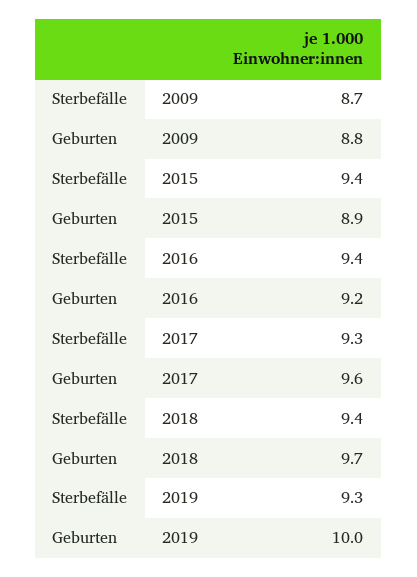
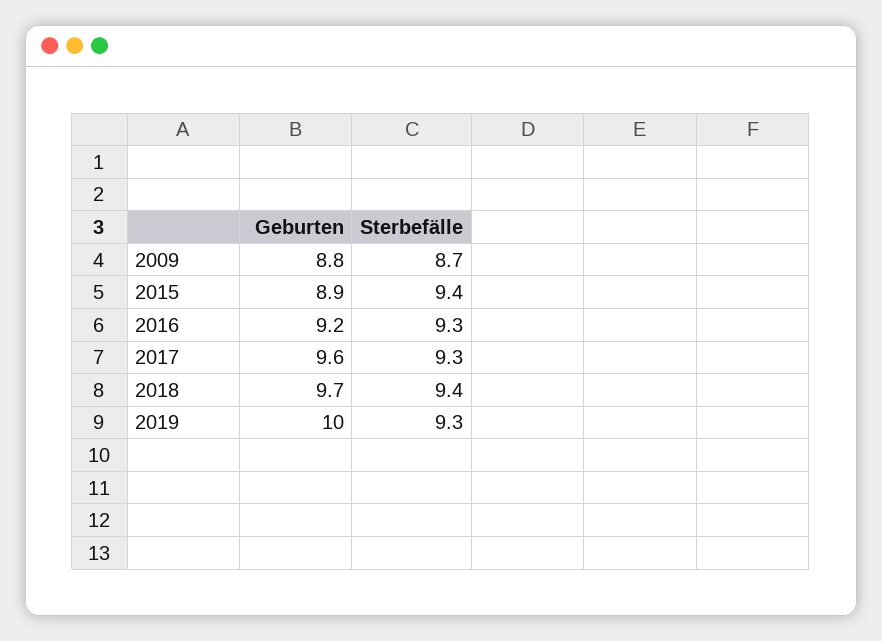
Sterbefälle, 2016: 9.4 -> 9.3

